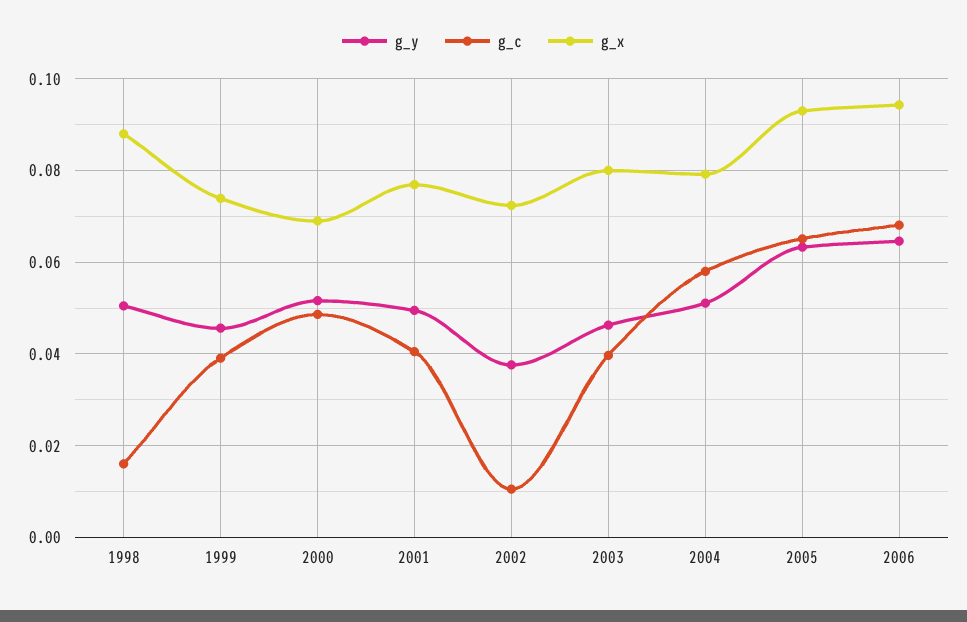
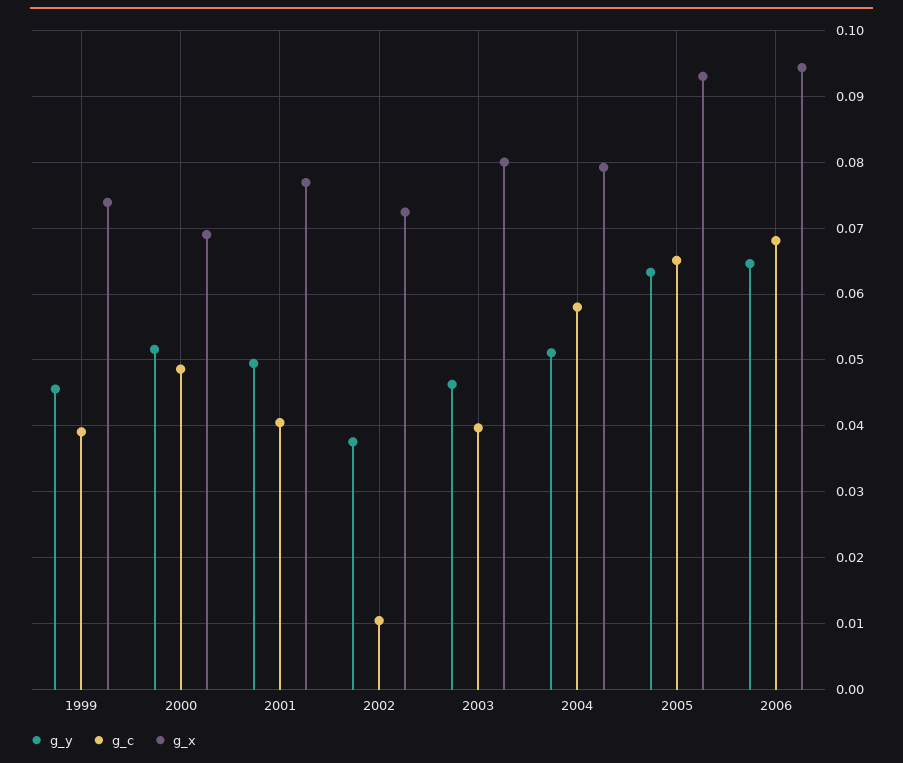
g_y, 1998: 0.05 -> none
g_c, 1998: 0.016 -> none
g_x, 1998: 0.088 -> none

